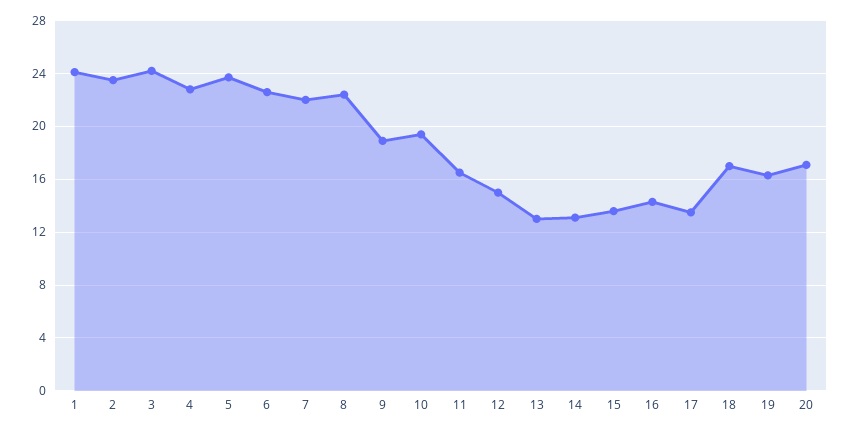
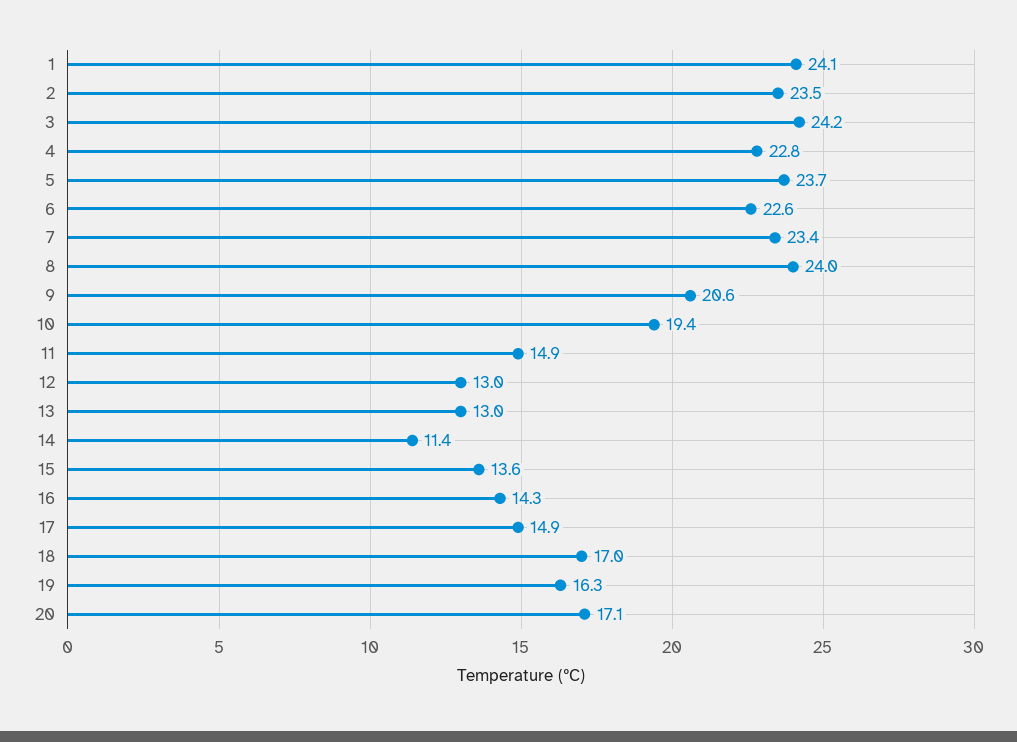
7: 22 -> 23.4
8: 22.5 -> 24
9: 19 -> 20.6
11: 16.5 -> 14.9
12: 15 -> 13
14: 13 -> 11.4
17: 13.5 -> 14.9

